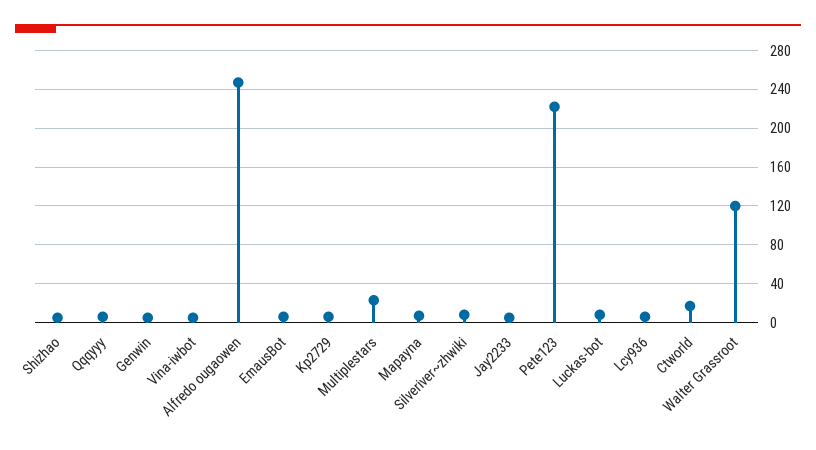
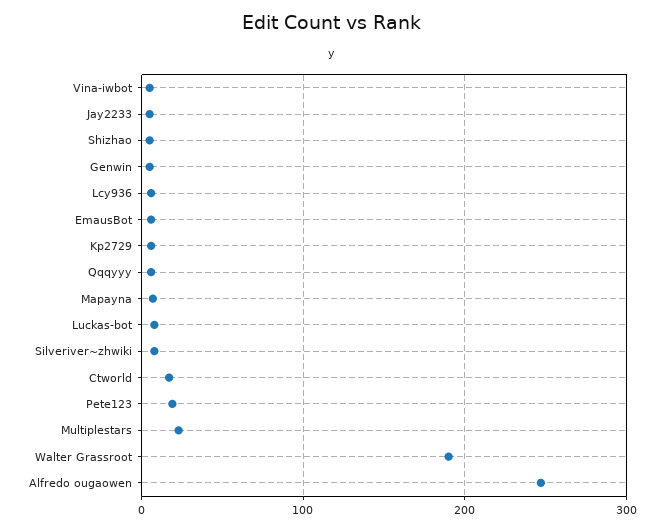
Pete123: 220 -> 20
Walter Grassroot: 120 -> 190

